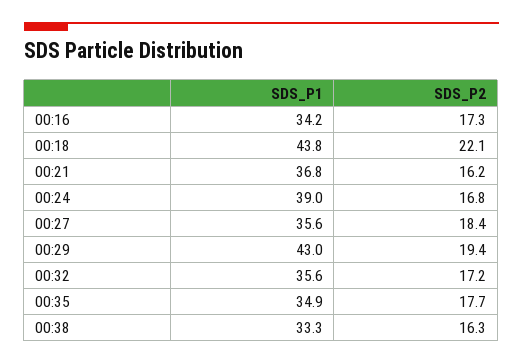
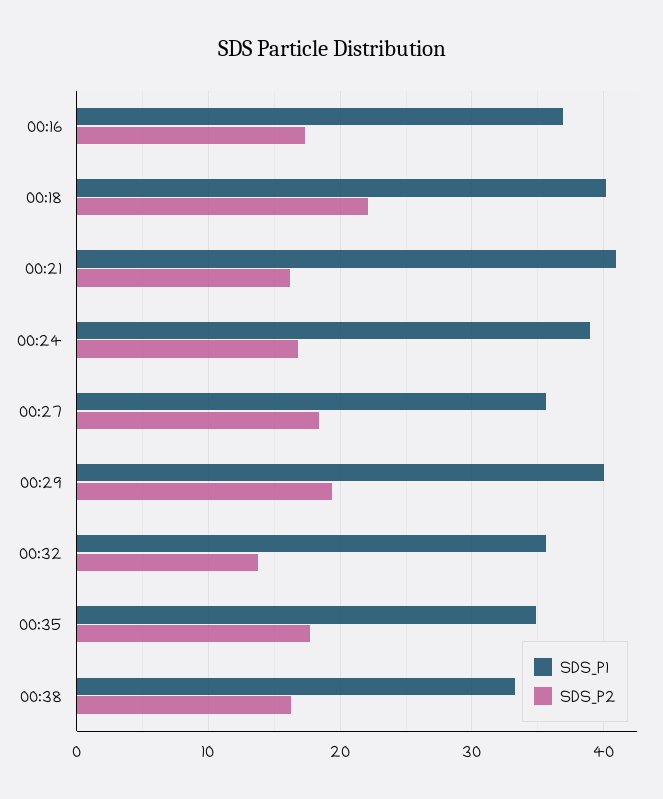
SDS_P1, 00:16: 34.2 -> 37
SDS_P1, 00:18: 43.8 -> 40
SDS_P1, 00:21: 36.8 -> 41
SDS_P1, 00:29: 43 -> 40
SDS_P2, 00:32: 17.2 -> 14

